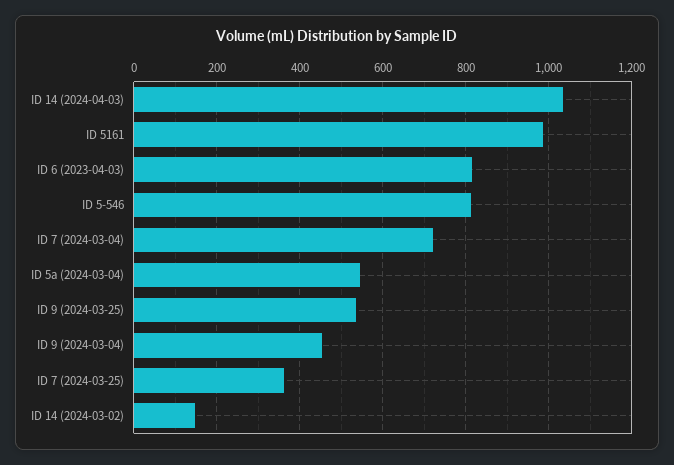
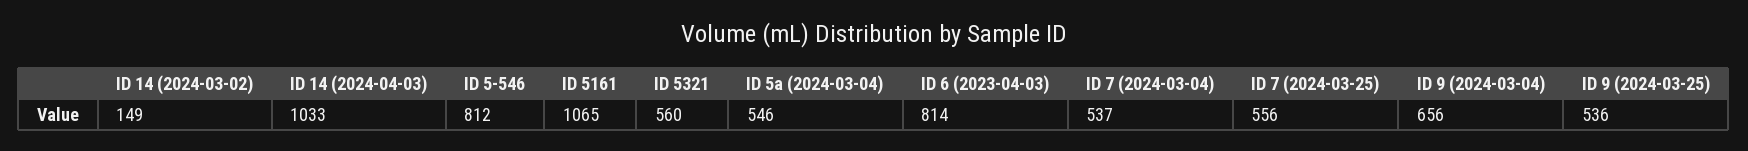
ID 5161: 980 -> 1065
ID 7 (2024-03-04): 720 -> 537
ID 9 (2024-03-04): 460 -> 656
ID 7 (2024-03-25): 360 -> 556
ID 5321: none -> 560

